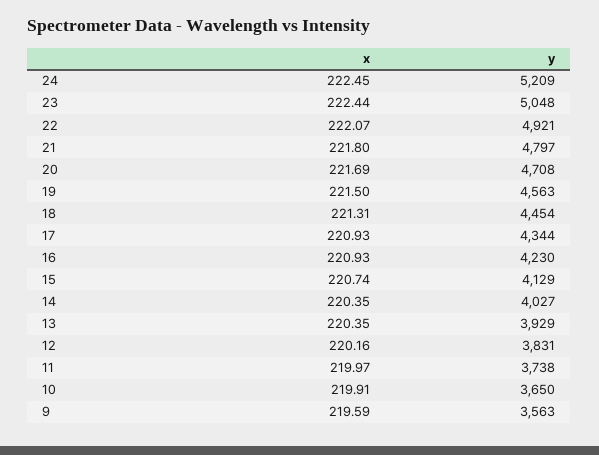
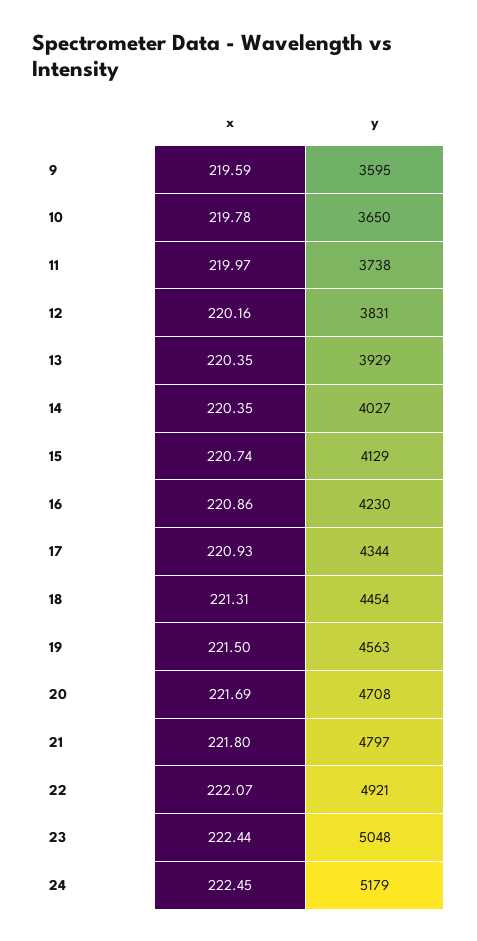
y, 24: 5209 -> 5179
x, 16: 220.93 -> 220.86
x, 10: 219.91 -> 219.78
y, 9: 3563 -> 3595

